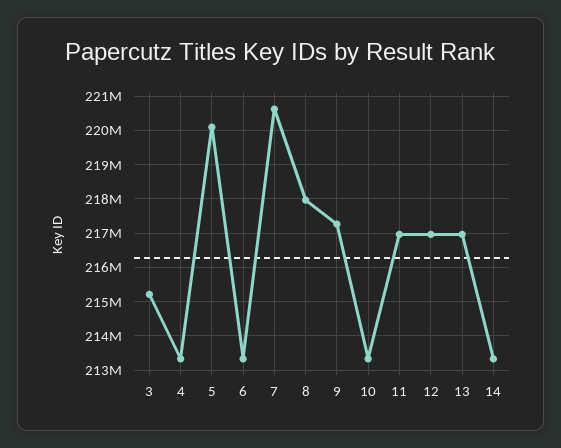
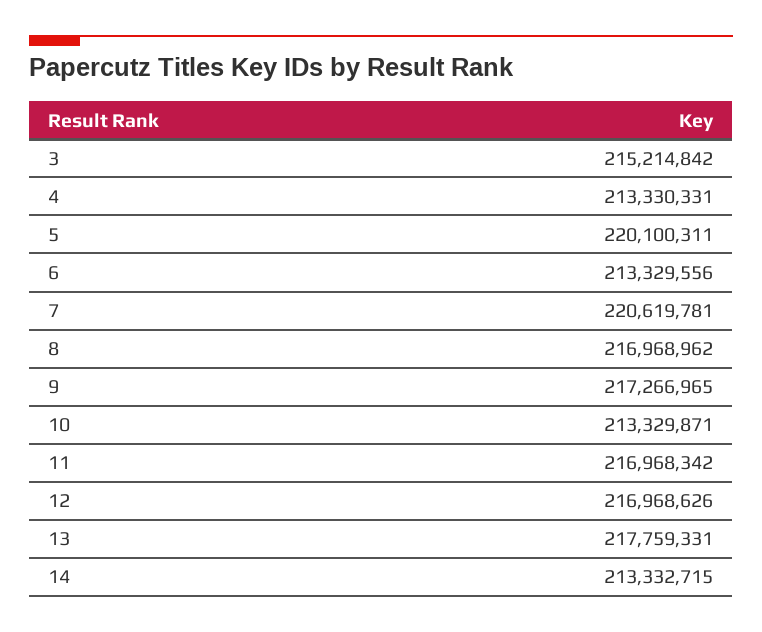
8: 218000000 -> 216968962
13: 217000000 -> 217759331

